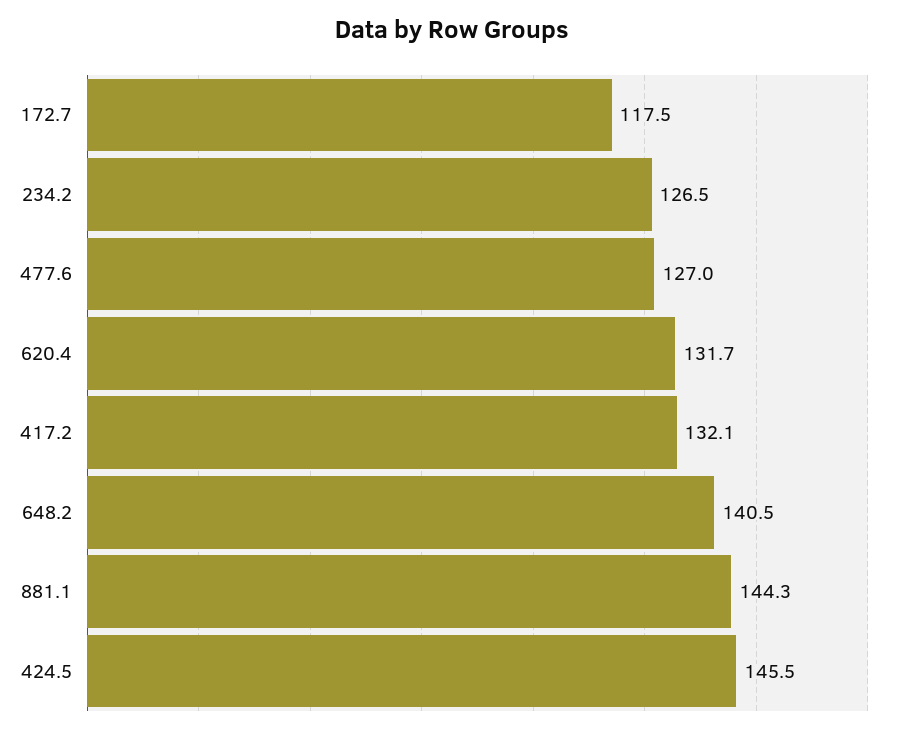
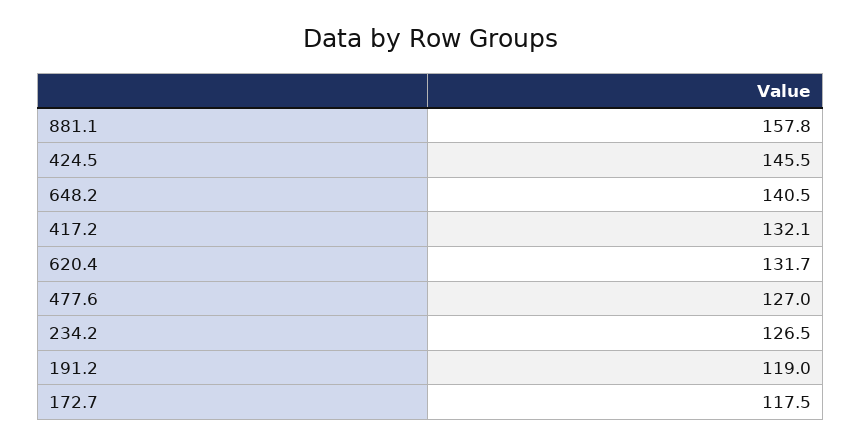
881.1: 144.3 -> 157.8
191.2: none -> 119

